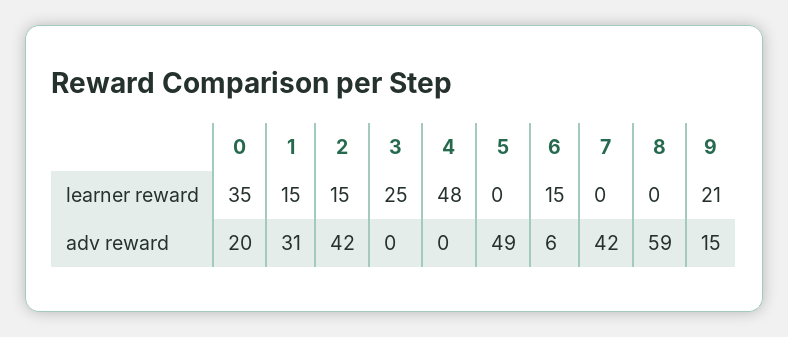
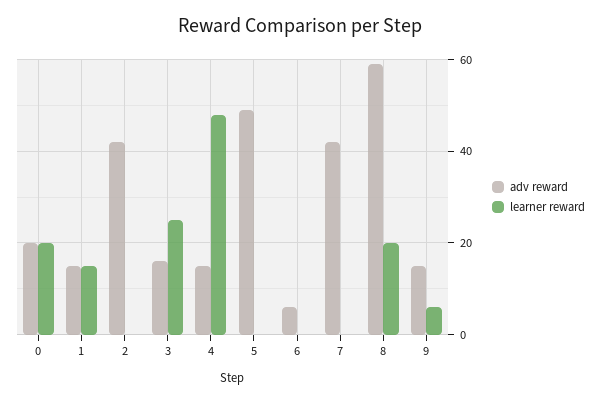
learner reward, 0: 35 -> 20
learner reward, 2: 15 -> 0
learner reward, 6: 15 -> 0
learner reward, 8: 0 -> 20
learner reward, 9: 21 -> 5
adv reward, 1: 31 -> 15
adv reward, 3: 0 -> 15
adv reward, 4: 0 -> 15

